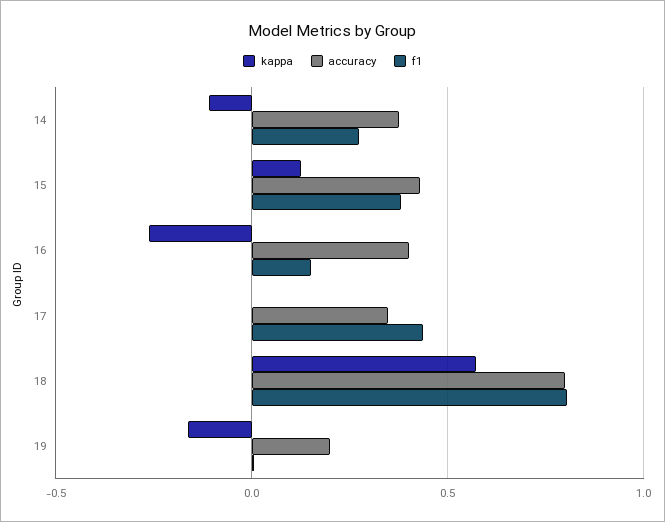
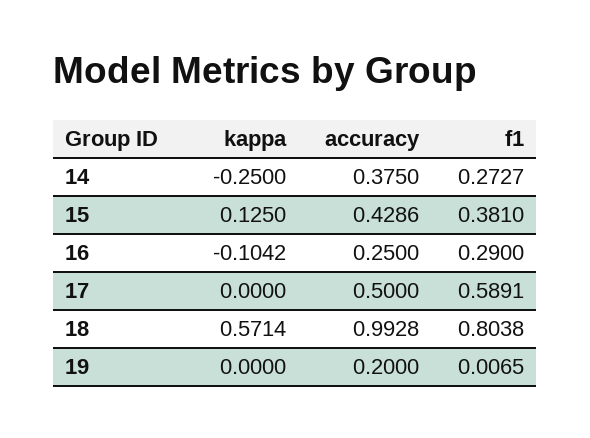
kappa, 14: -0.1 -> -0.25
kappa, 16: -0.25 -> -0.1042
accuracy, 16: 0.4 -> 0.25
f1, 16: 0.15 -> 0.29
accuracy, 17: 0.35 -> 0.5
f1, 17: 0.45 -> 0.5891
accuracy, 18: 0.8 -> 0.9928
kappa, 19: -0.15 -> 0

